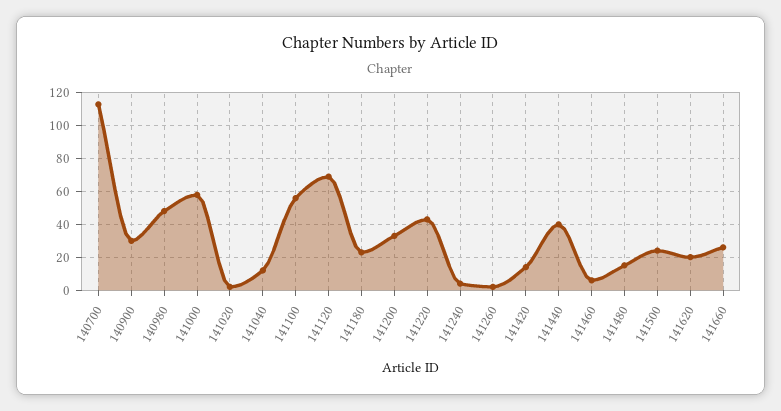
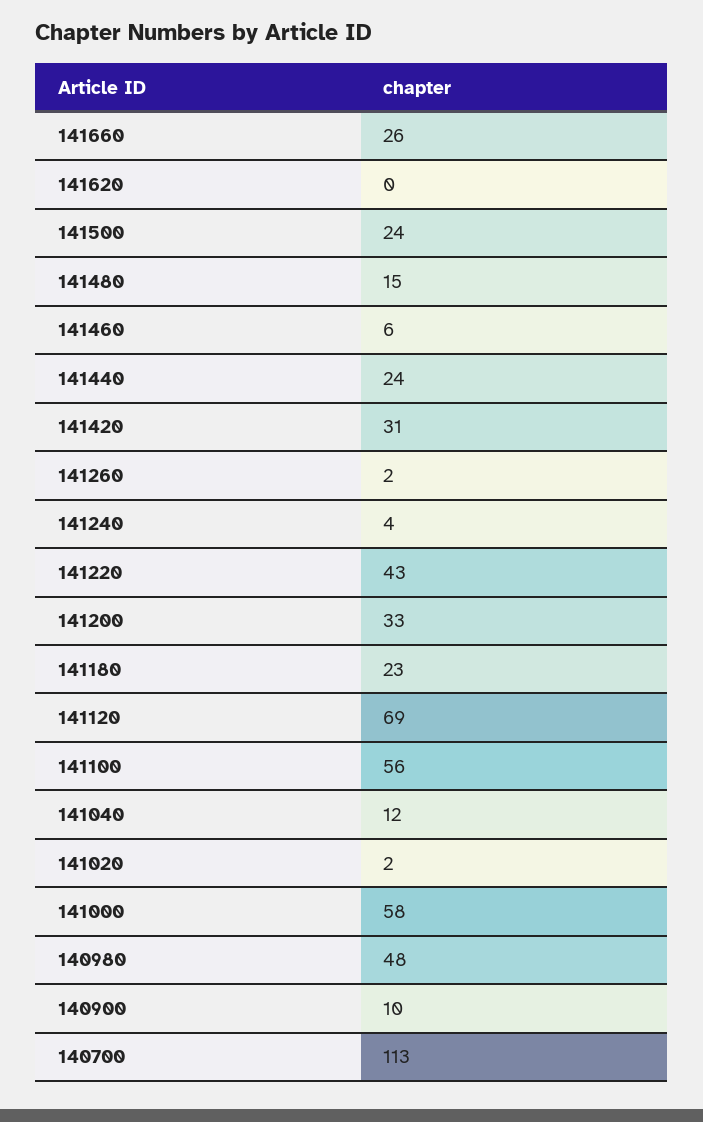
140900: 30 -> 10
141420: 15 -> 31
141440: 40 -> 24
141620: 20 -> 0

